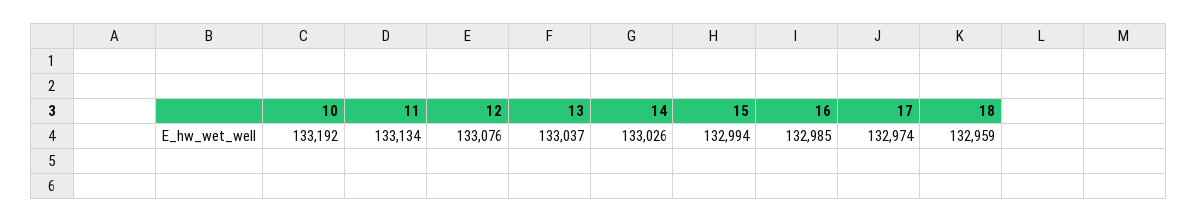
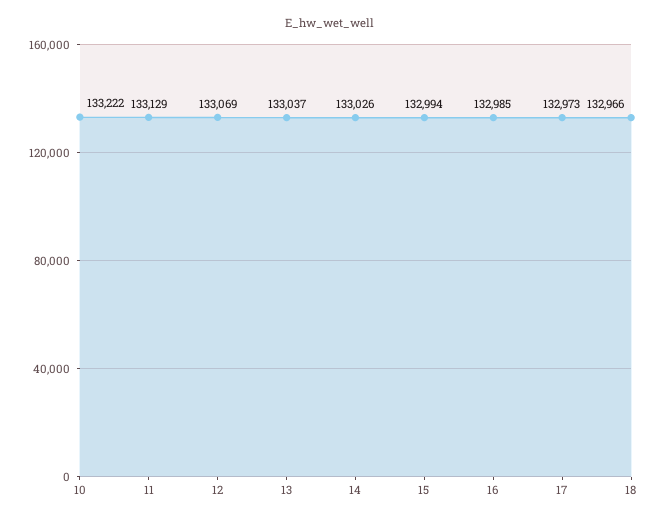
10: 133192 -> 133222
11: 133134 -> 133129
12: 133076 -> 133069
17: 132974 -> 132973
18: 132959 -> 132966

